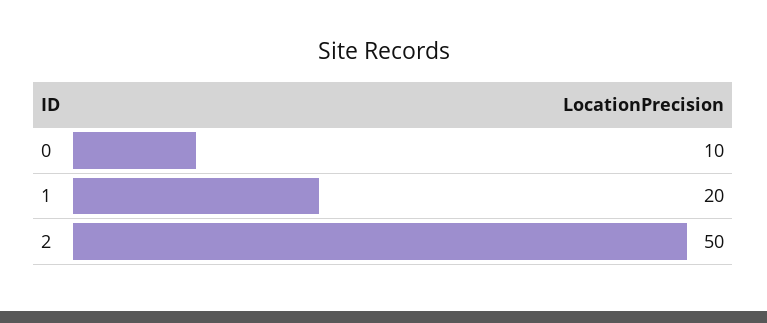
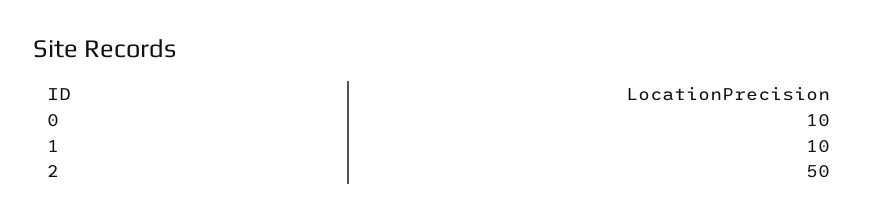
1: 20 -> 10

